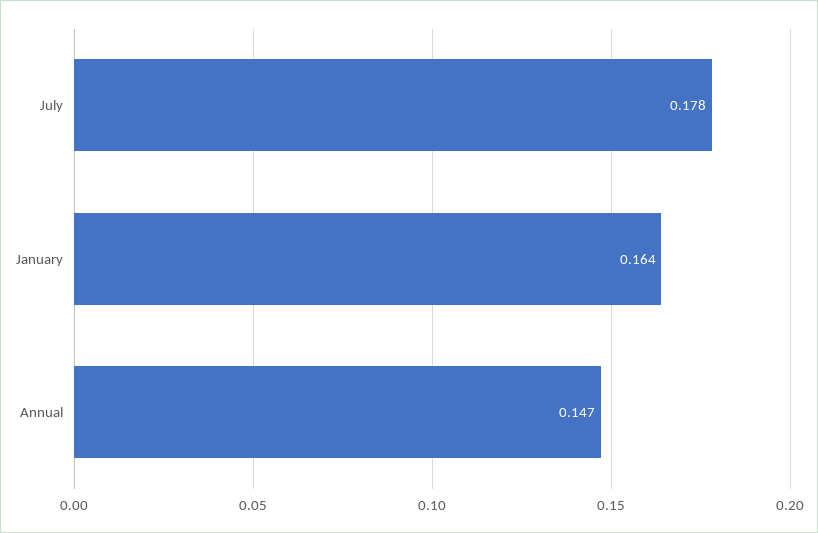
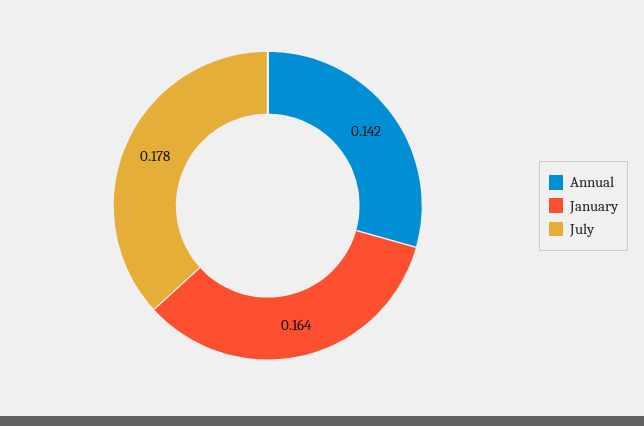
Annual: 0.147 -> 0.142

